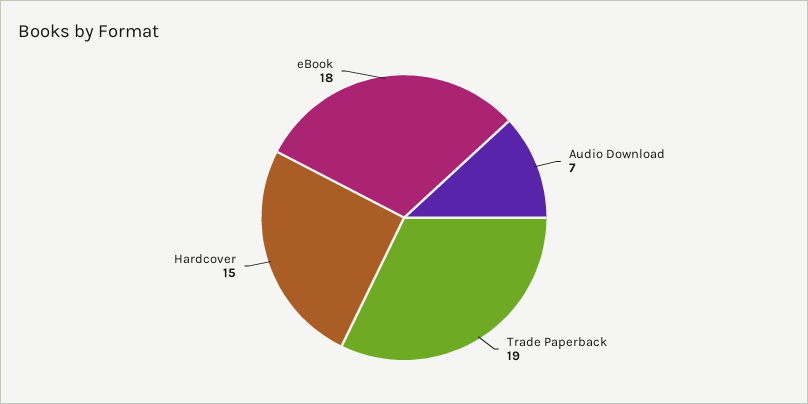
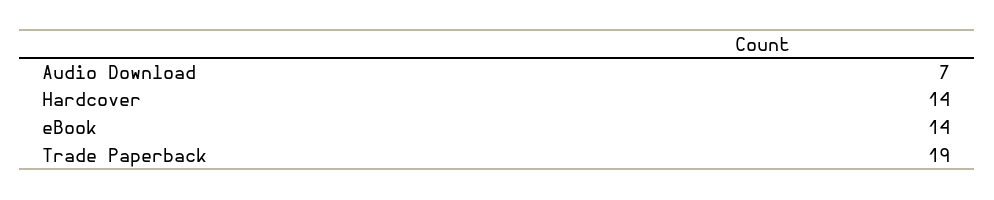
Hardcover: 15 -> 14
eBook: 18 -> 14

